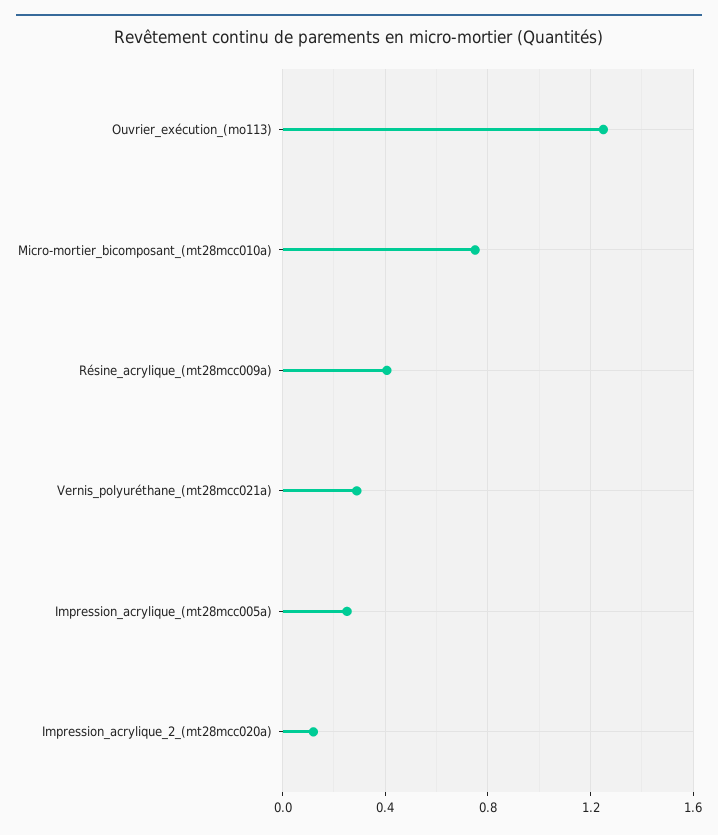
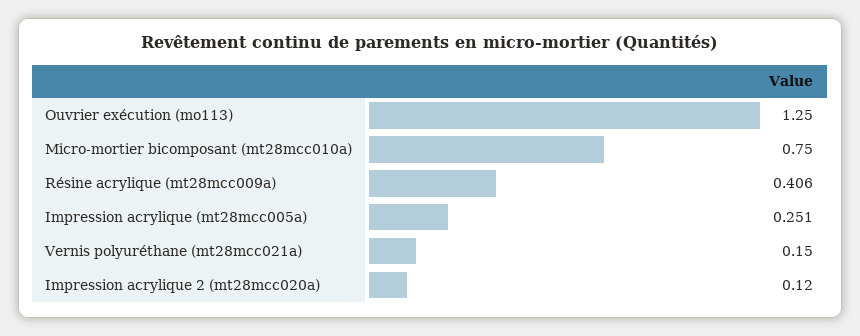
Vernis_polyuréthane_(mt28mcc021a): 0.3 -> 0.15

